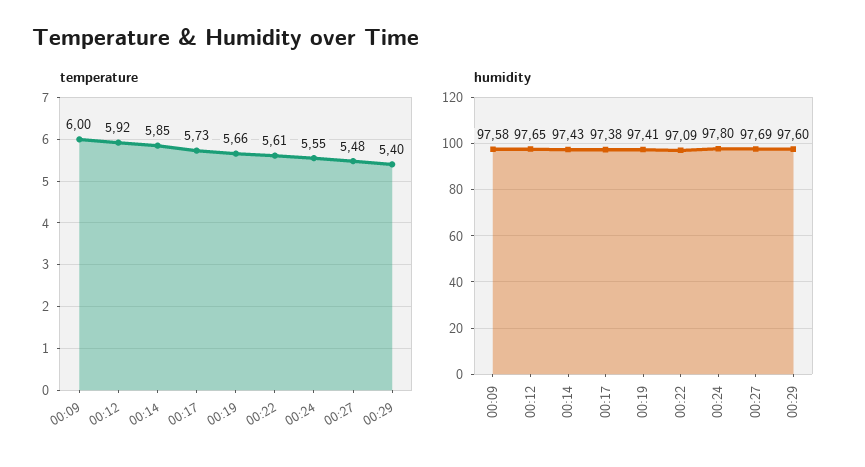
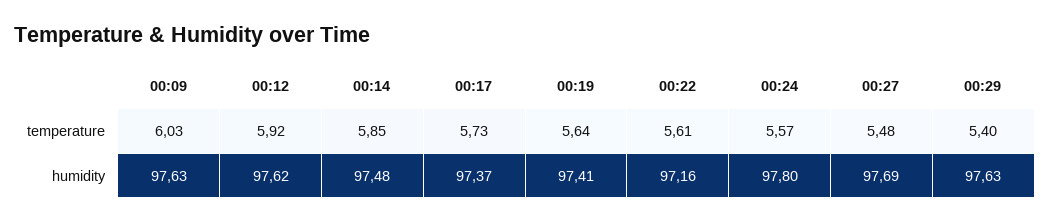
temperature, 00:09: 6 -> 6.03
temperature, 00:19: 5.66 -> 5.64
temperature, 00:24: 5.55 -> 5.57
humidity, 00:09: 97.58 -> 97.63
humidity, 00:12: 97.65 -> 97.62
humidity, 00:14: 97.43 -> 97.48
humidity, 00:17: 97.38 -> 97.37
humidity, 00:22: 97.09 -> 97.16
humidity, 00:29: 97.6 -> 97.63

